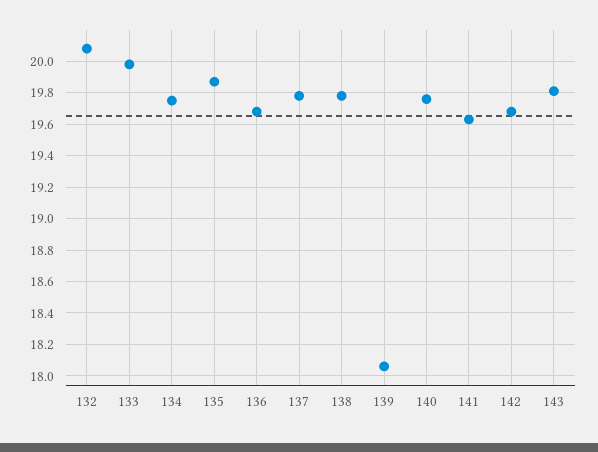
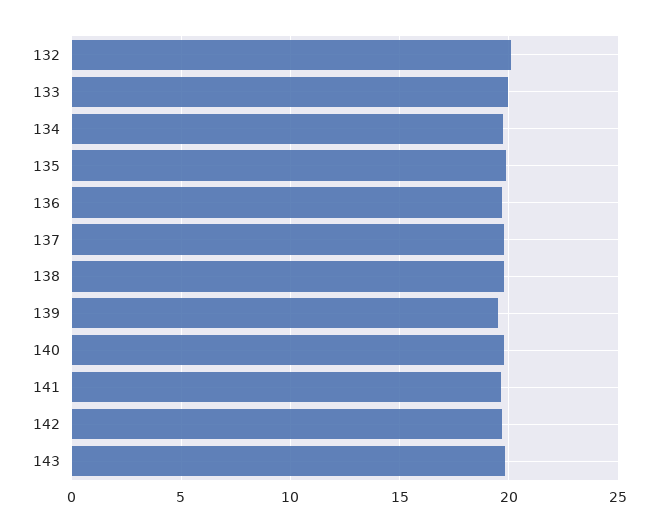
139: 18.05 -> 19.5

